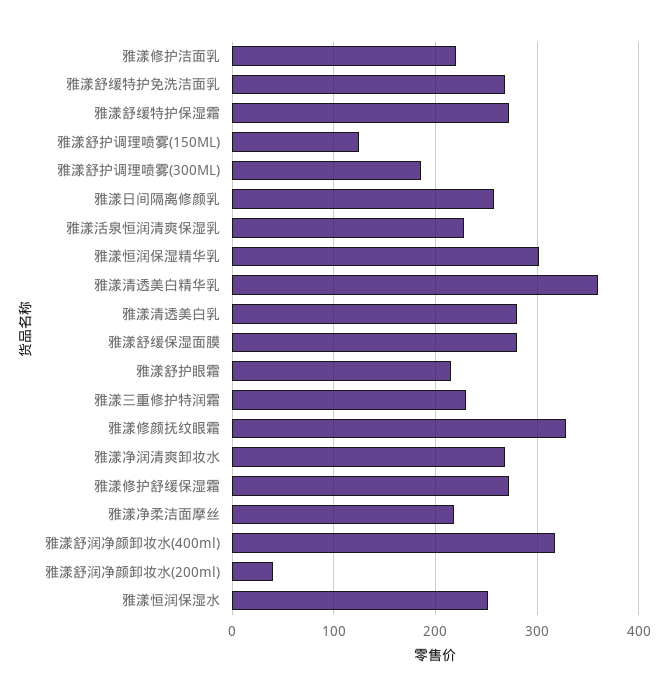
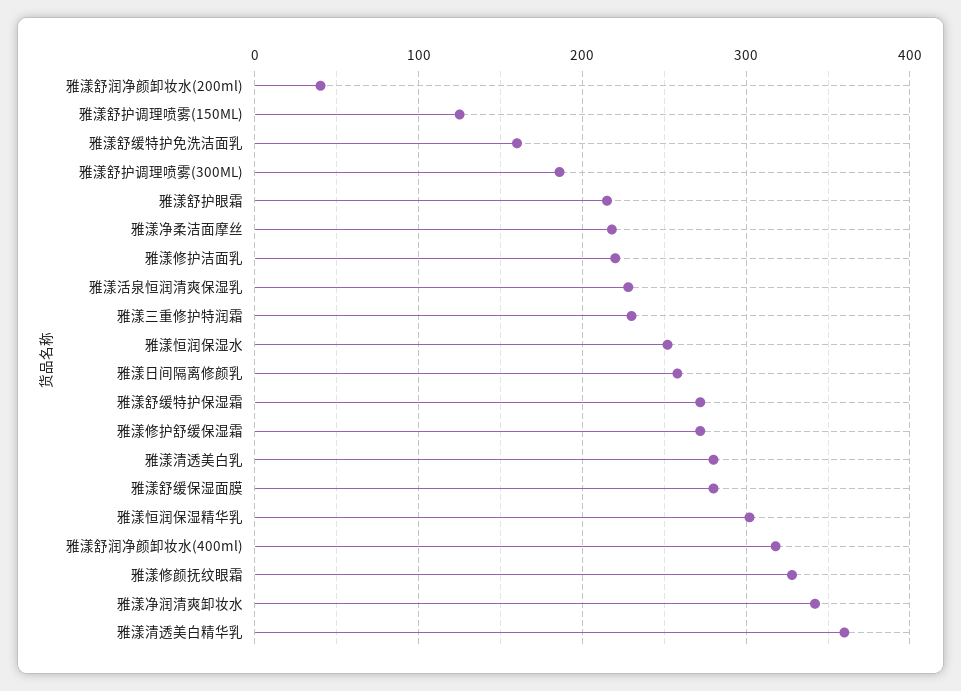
雅漾舒缓特护免洗洁面乳: 270 -> 160
雅漾净润清爽卸妆水: 270 -> 340

